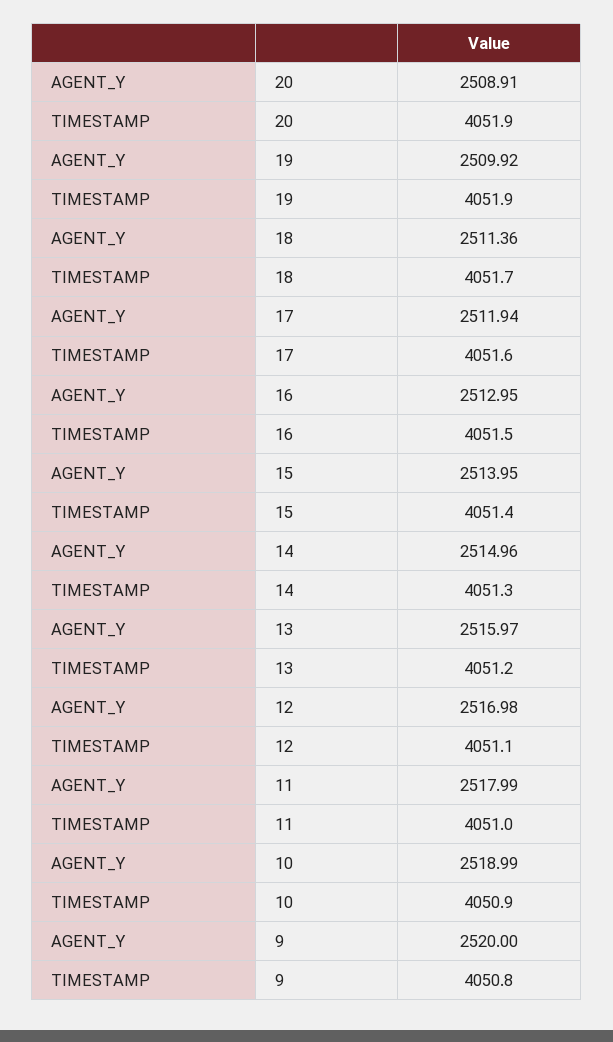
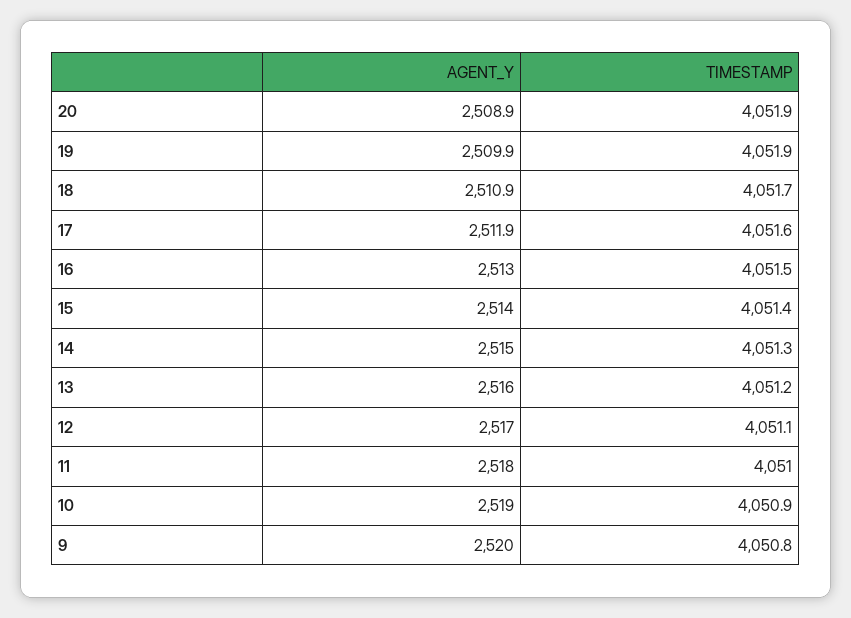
AGENT_Y, 18: 2511.36 -> 2510.9

